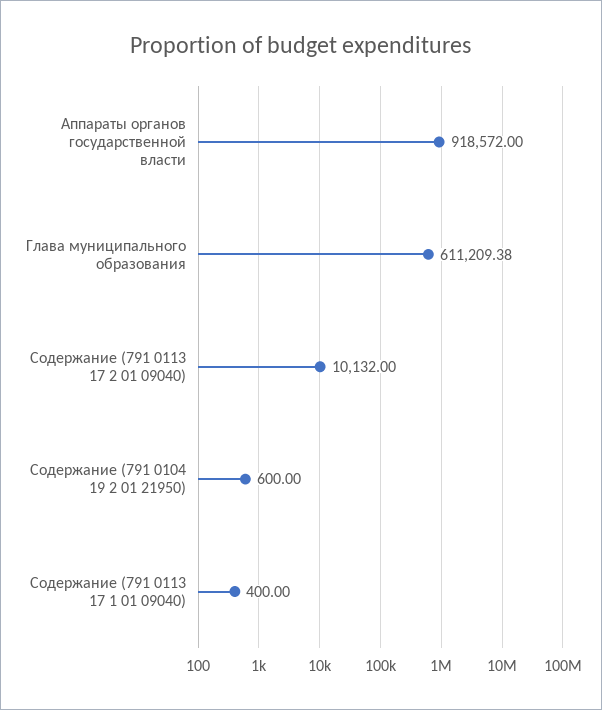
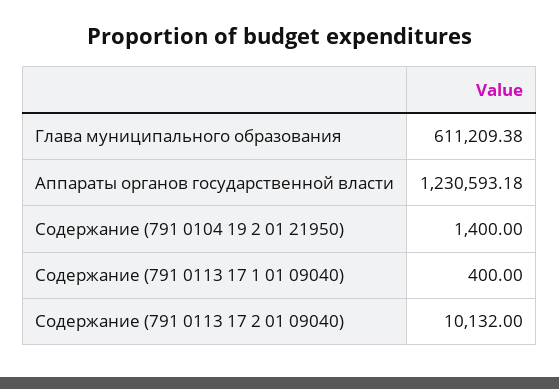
Аппараты органов государственной власти: 918572 -> 1230593.18
Содержание (791 0104 19 2 01 21950): 600 -> 1400

